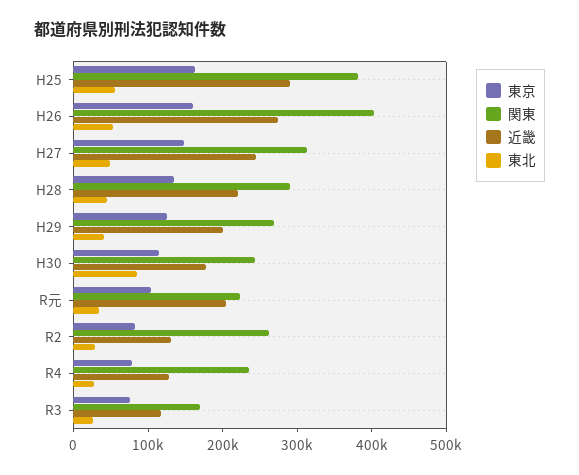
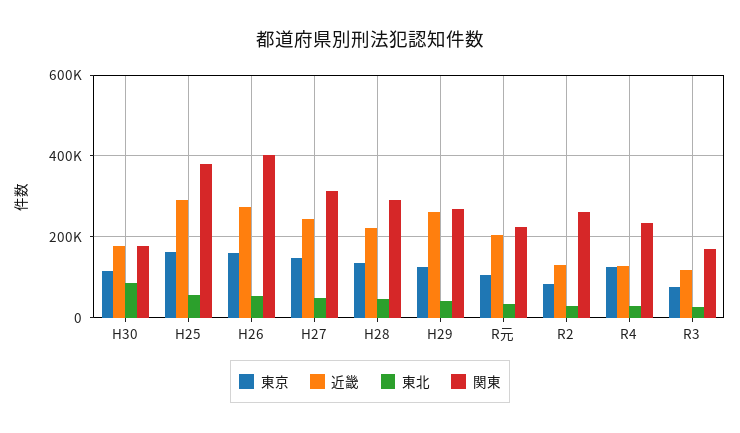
近畿, H29: 200000 -> 260000
関東, H30: 240000 -> 180000
東京, R4: 80000 -> 120000

